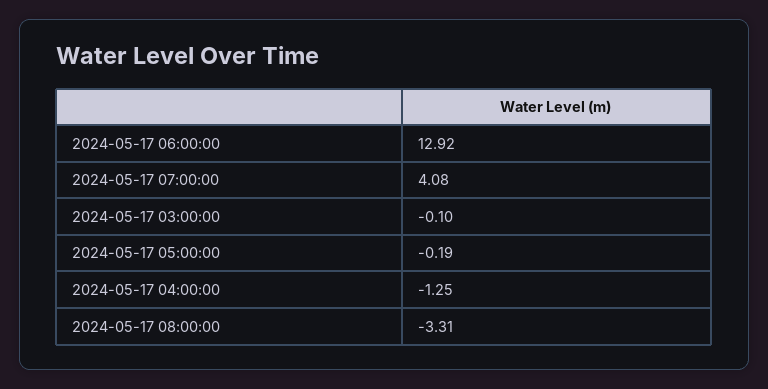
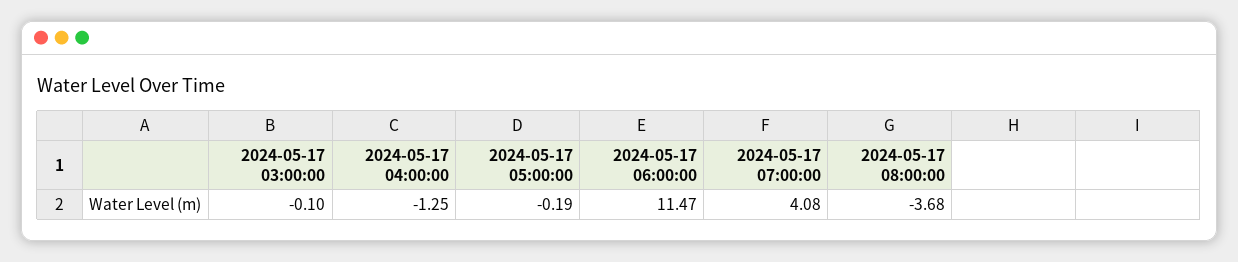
2024-05-17 06:00:00: 12.92 -> 11.47
2024-05-17 08:00:00: -3.31 -> -3.68

